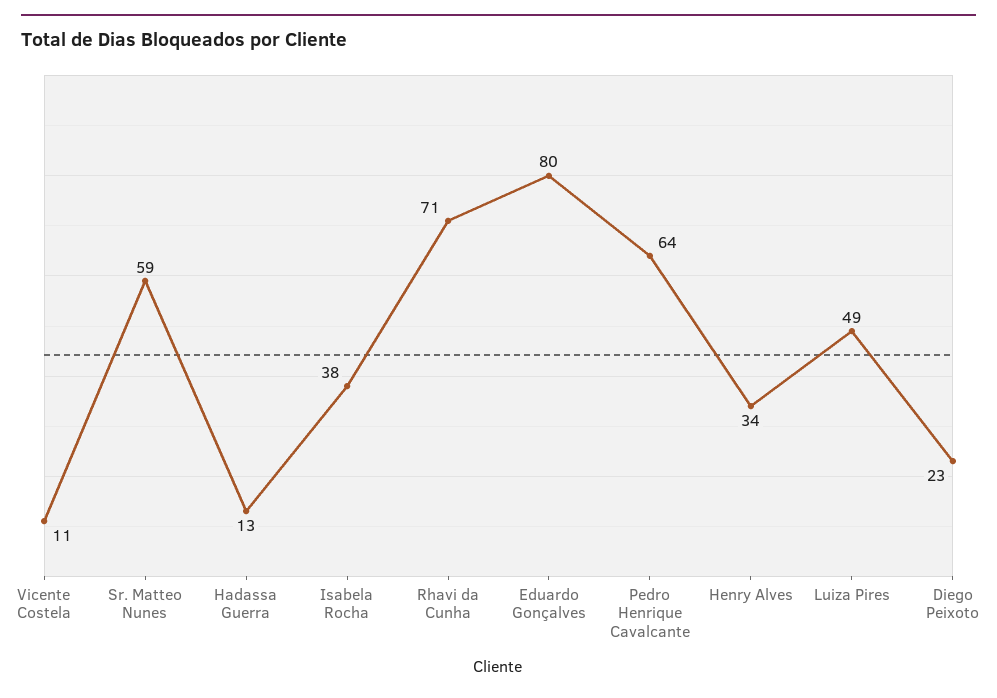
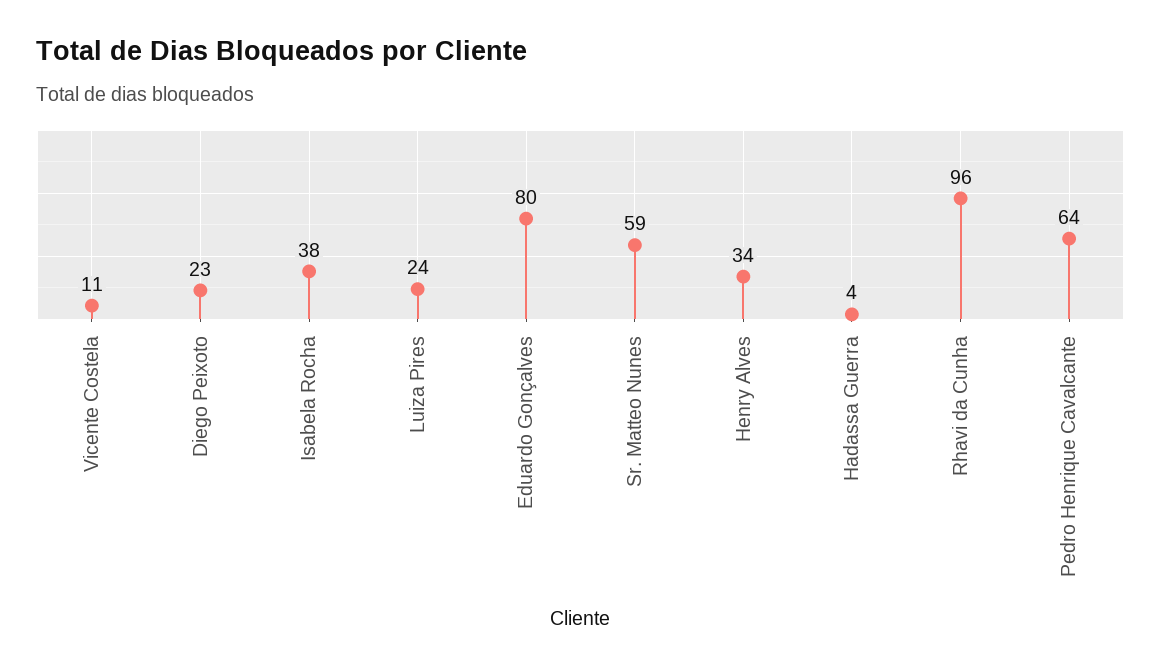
Hadassa Guerra: 13 -> 4
Rhavi da Cunha: 71 -> 96
Luiza Pires: 49 -> 24

